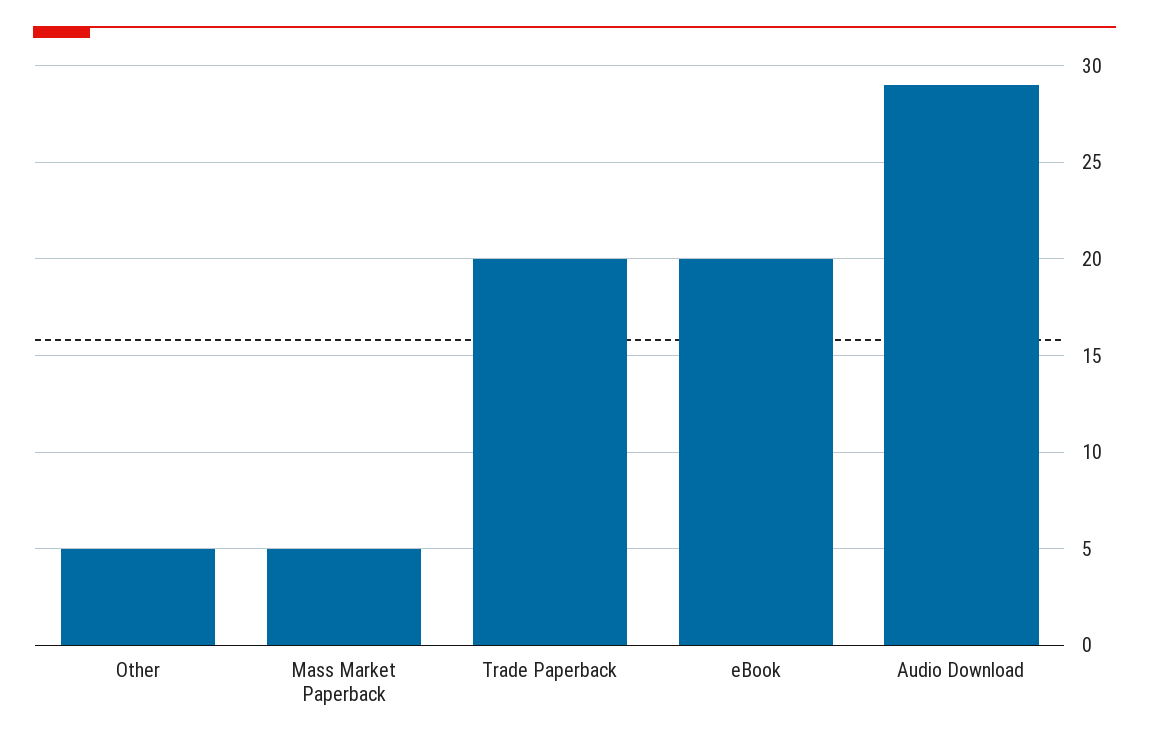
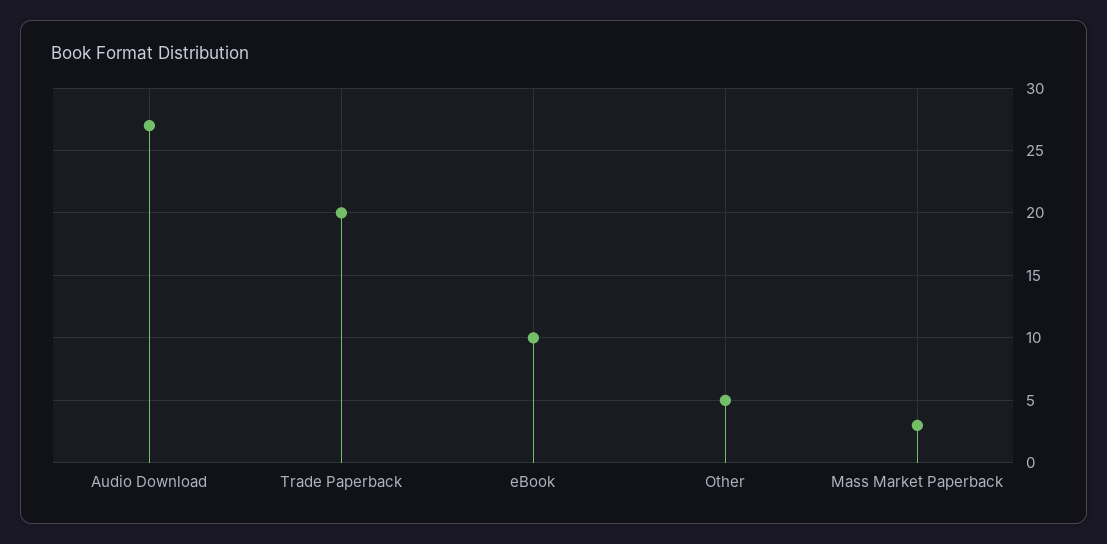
Mass Market Paperback: 5 -> 3
eBook: 20 -> 10
Audio Download: 29 -> 27

